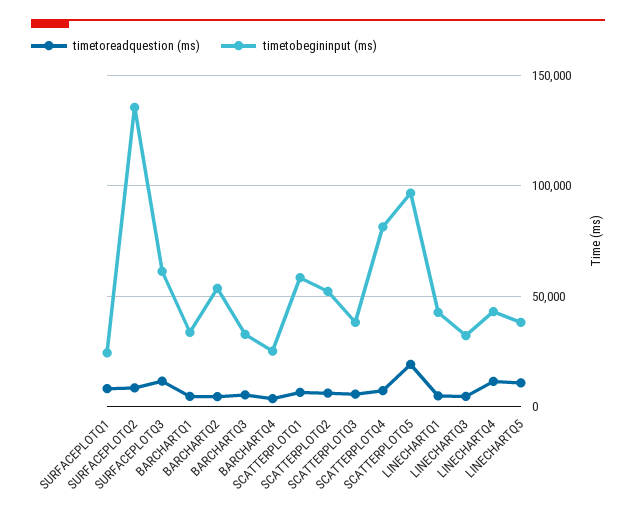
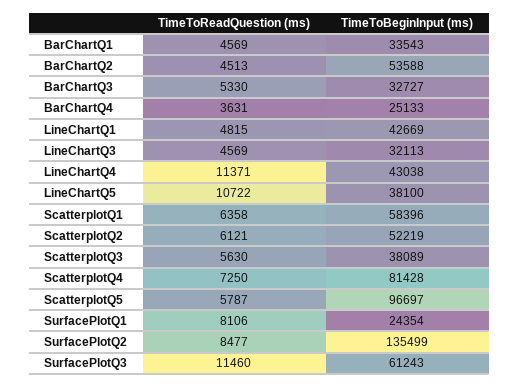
timetoreadquestion (ms), SCATTERPLOTQ5: 20000 -> 5787

